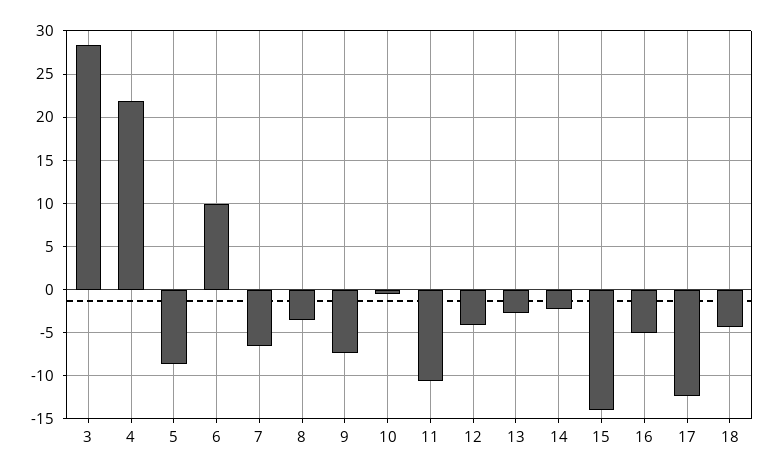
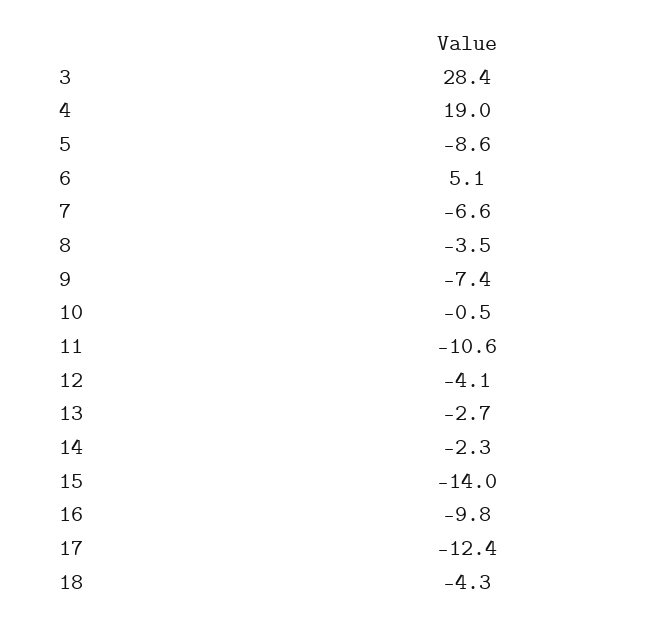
4: 22 -> 19
6: 10 -> 5.1
16: -5 -> -9.8

